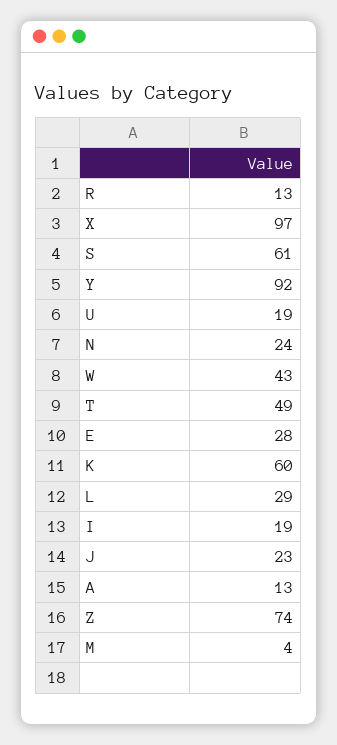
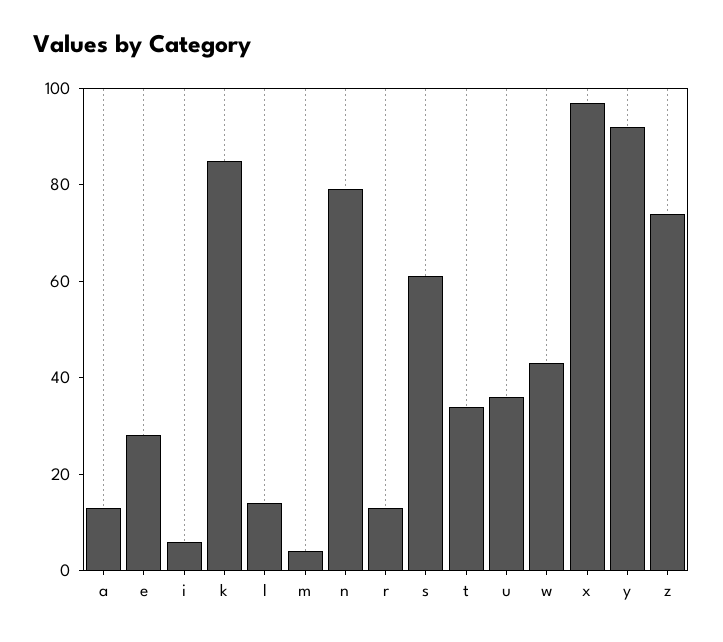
U: 19 -> 35
N: 24 -> 80
T: 49 -> 35
K: 60 -> 85
L: 29 -> 15
I: 19 -> 5
J: 23 -> none

